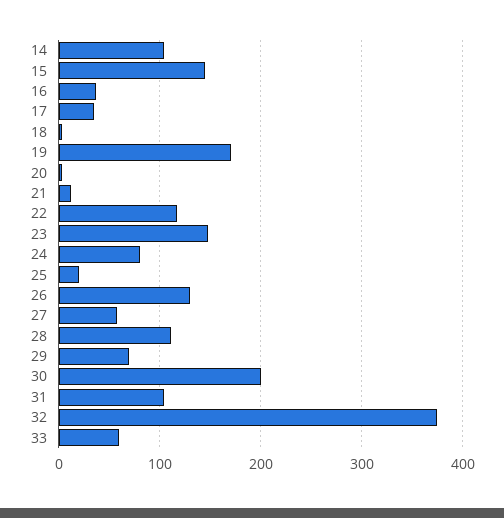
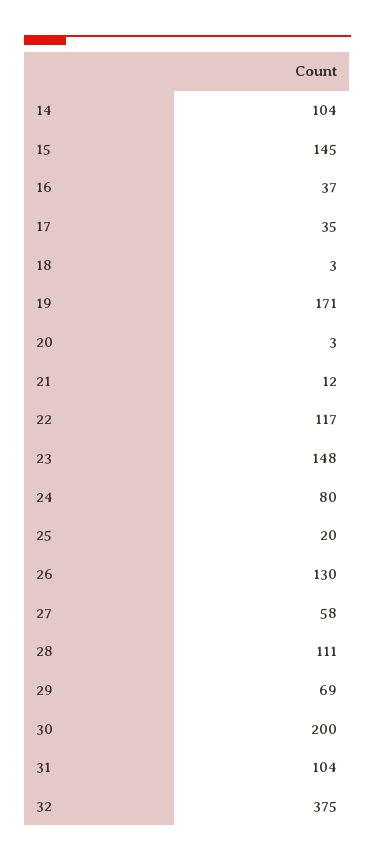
33: 60 -> none

